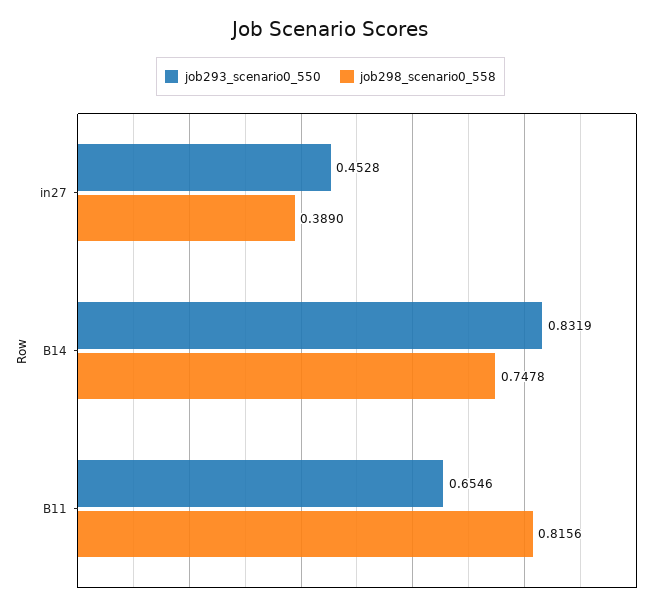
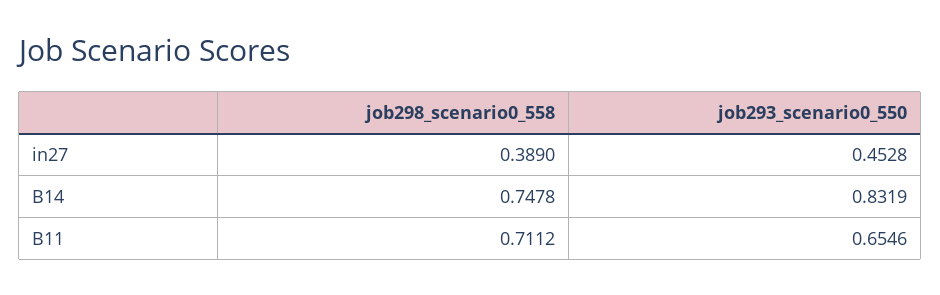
job298_scenario0_558, B11: 0.8156 -> 0.7112

